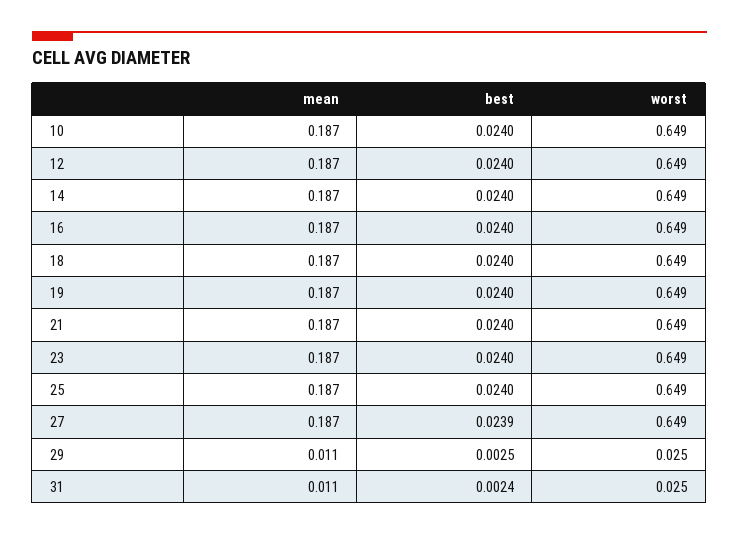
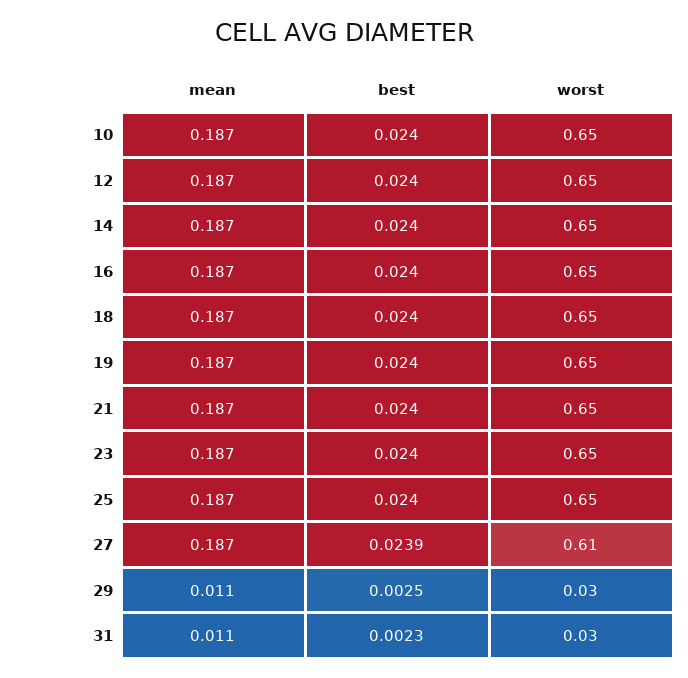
worst, 27: 0.649 -> 0.61
best, 31: 0.0024 -> 0.0023

